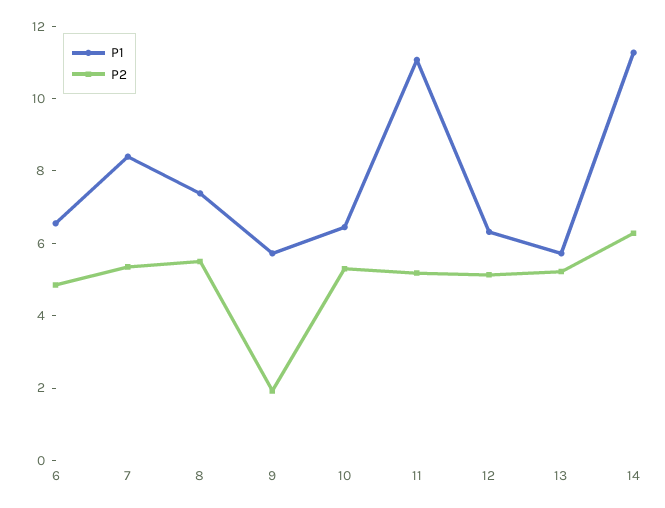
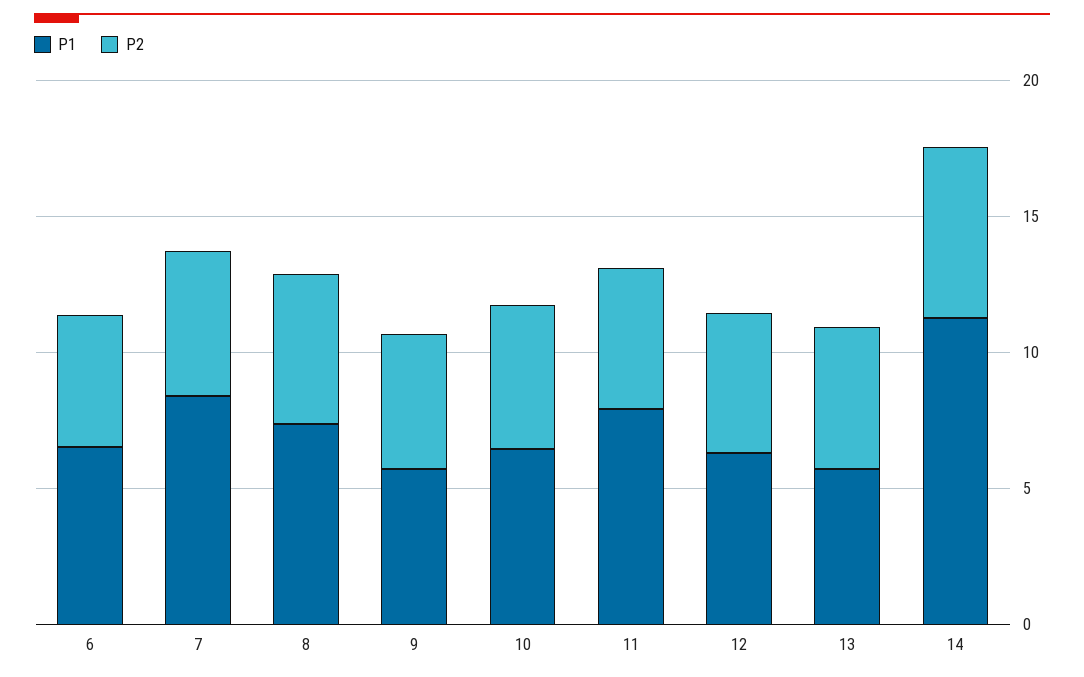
P2, 9: 2 -> 5
P1, 11: 11 -> 8

